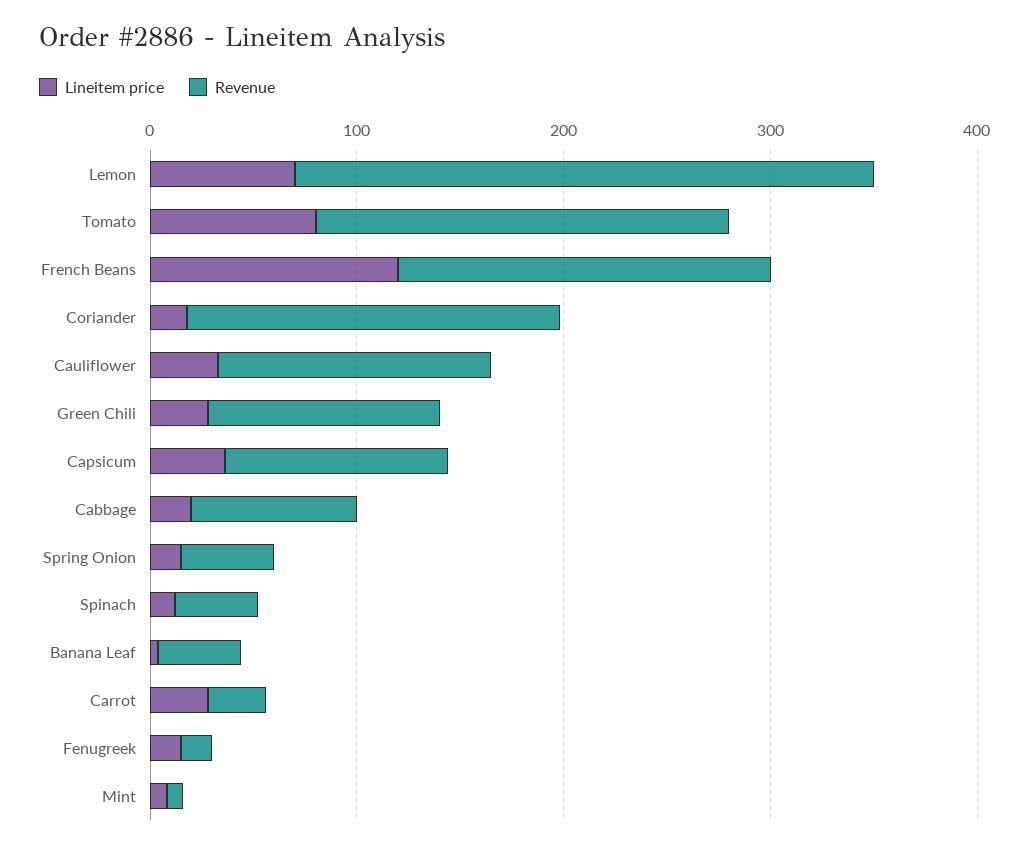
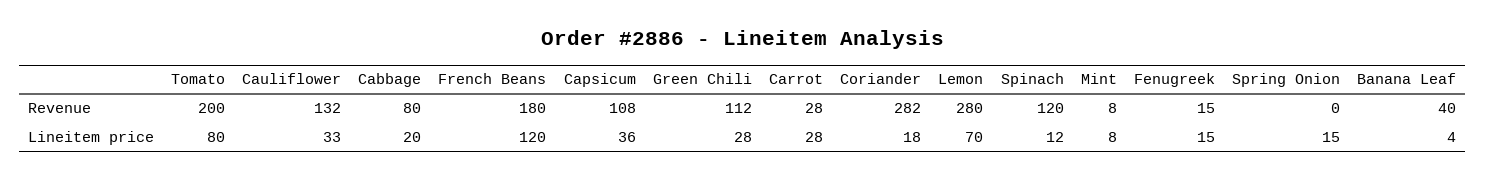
Revenue, Coriander: 180 -> 282
Revenue, Spring Onion: 40 -> 0
Revenue, Spinach: 40 -> 120

